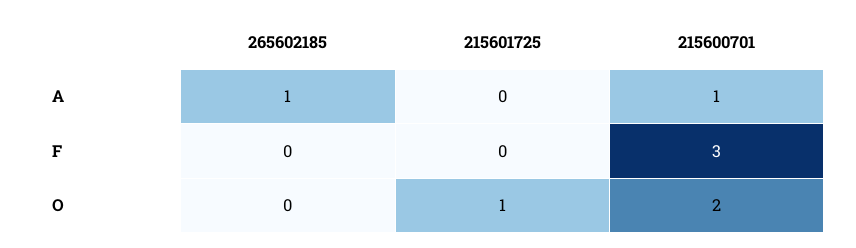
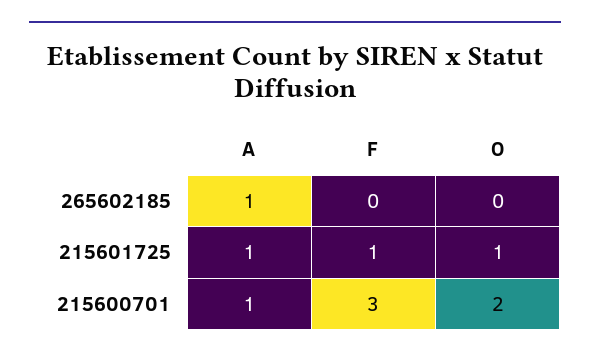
215601725, A: 0 -> 1
215601725, F: 0 -> 1

